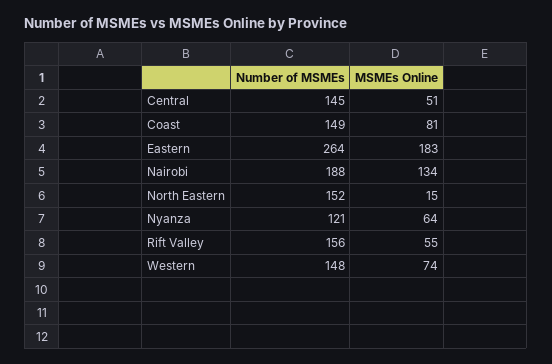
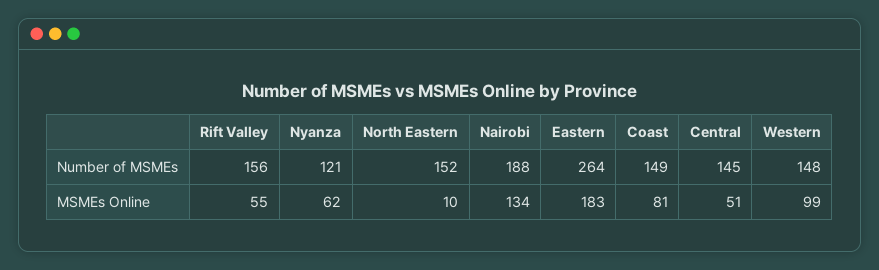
MSMEs Online, North Eastern: 15 -> 10
MSMEs Online, Nyanza: 64 -> 62
MSMEs Online, Western: 74 -> 99

